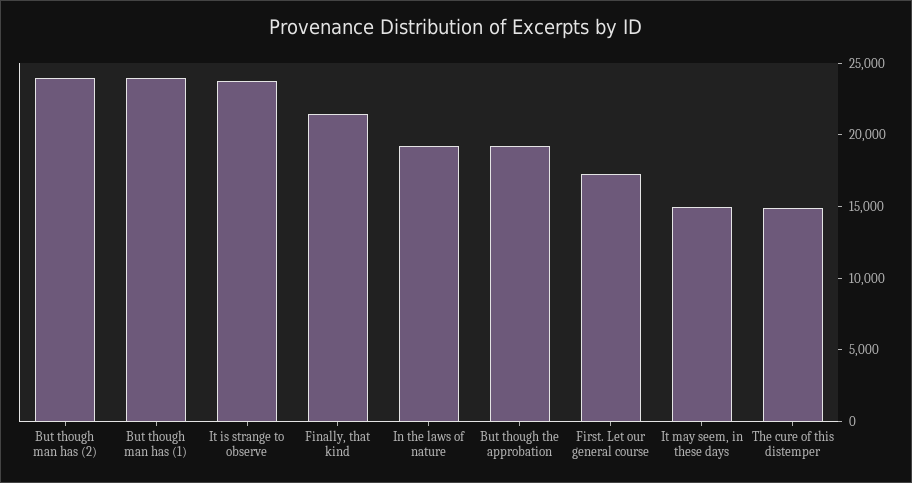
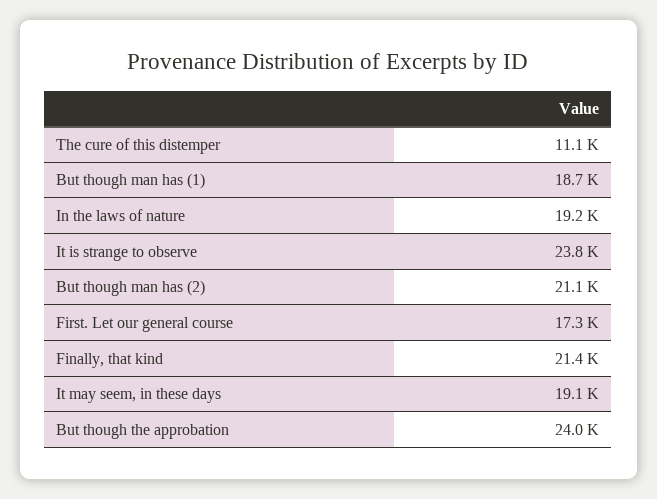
But though man has (2): 24000 -> 21100
But though man has (1): 24000 -> 18700
But though the approbation: 19000 -> 24000
It may seem, in these days: 15000 -> 19100
The cure of this distemper: 15000 -> 11100

